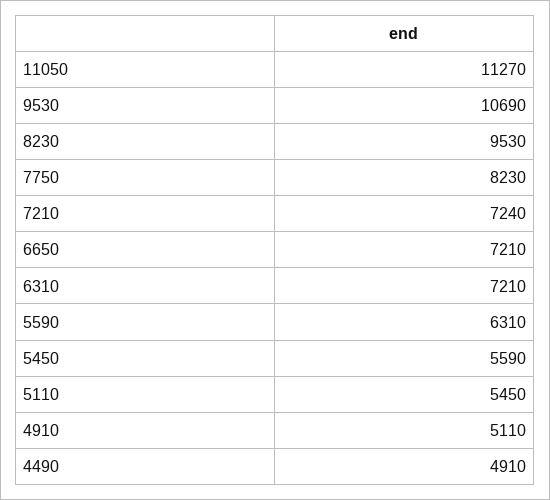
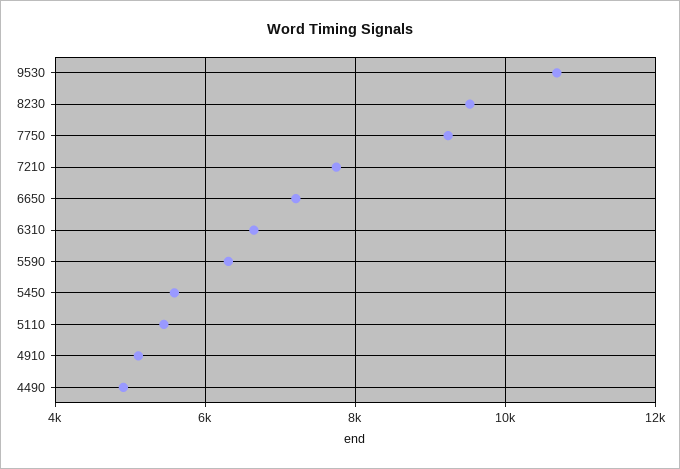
11050: 11270 -> none
7750: 8230 -> 9200
7210: 7240 -> 7800
6310: 7210 -> 6600

